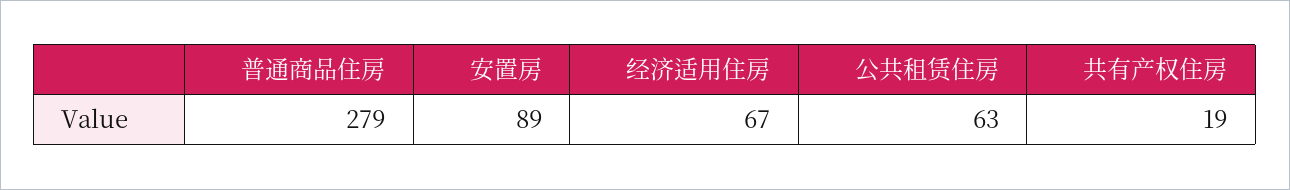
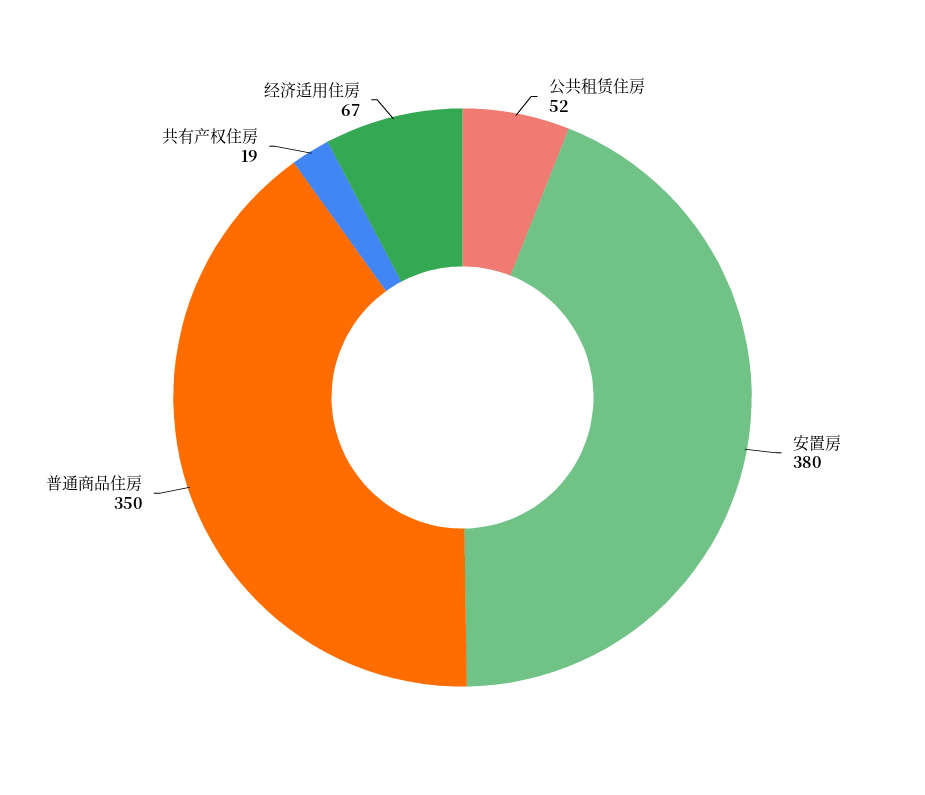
普通商品住房: 279 -> 350
安置房: 89 -> 380
公共租赁住房: 63 -> 52

